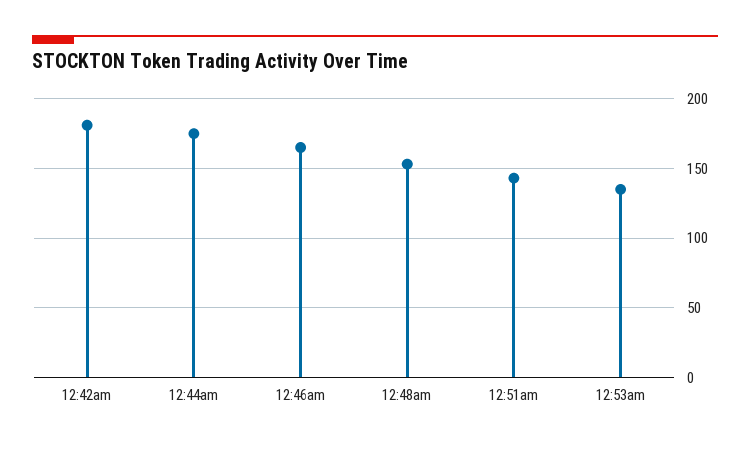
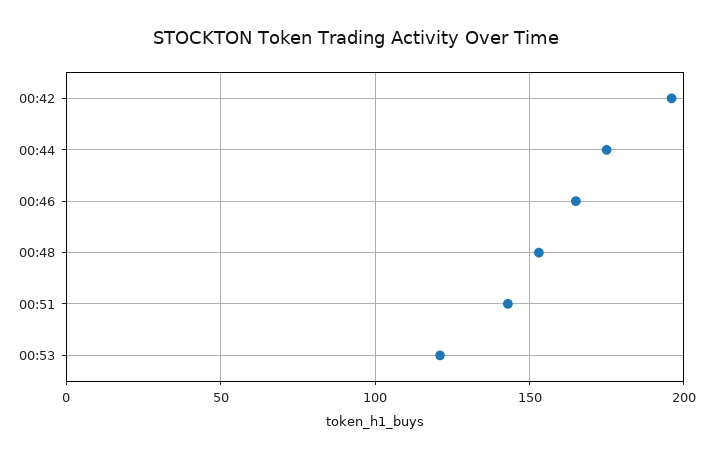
12:42am: 180 -> 195
12:53am: 135 -> 120

